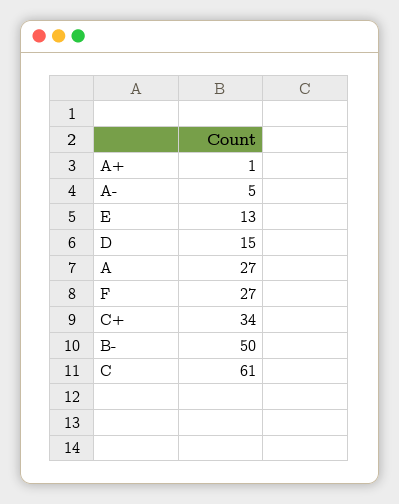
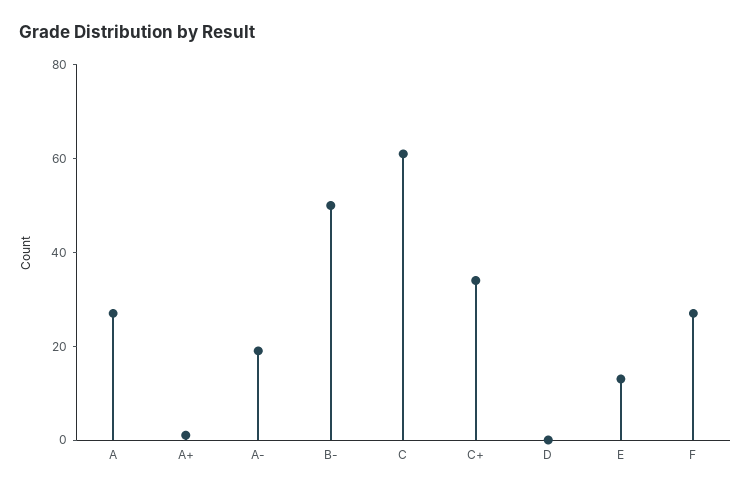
A-: 5 -> 20
D: 15 -> 0

